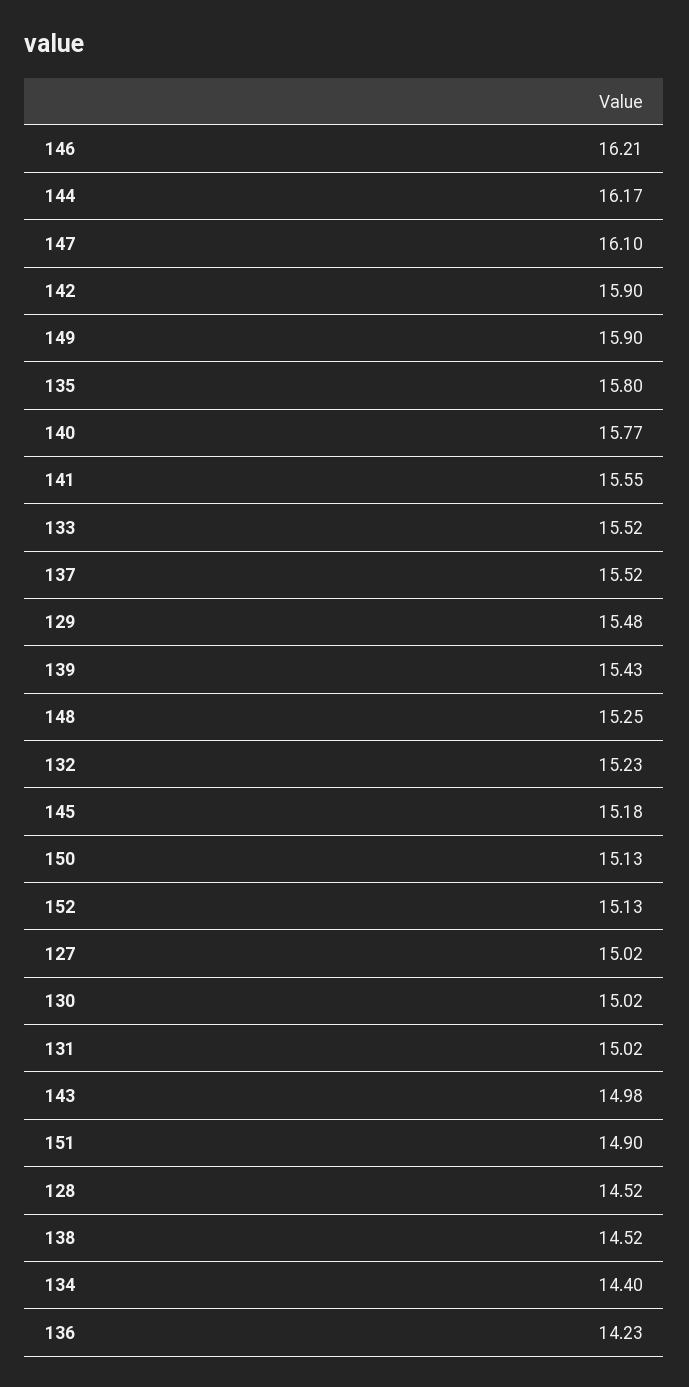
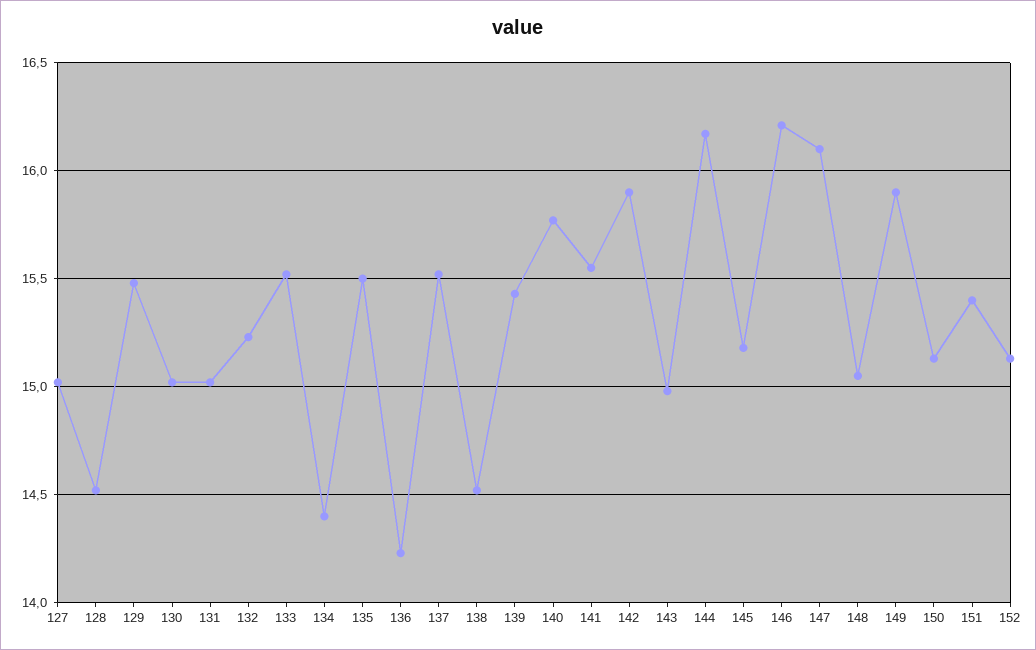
135: 15.8 -> 15.5
148: 15.25 -> 15.05
151: 14.9 -> 15.4

